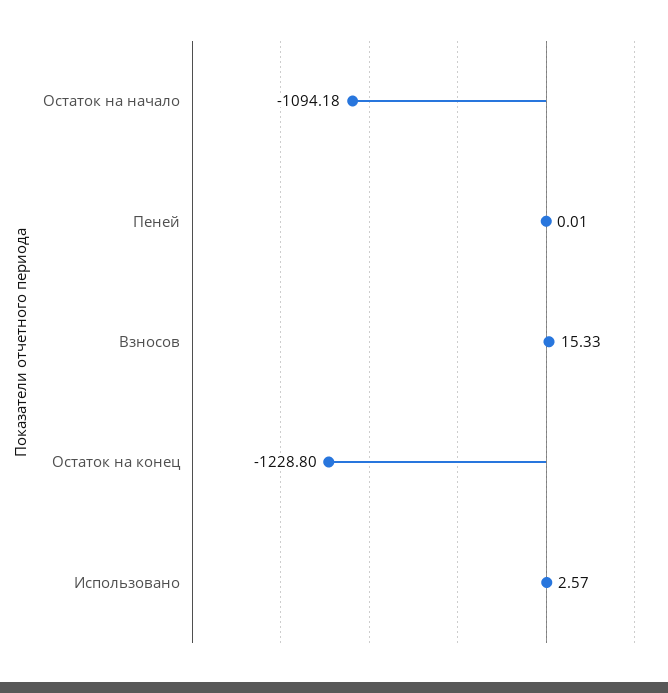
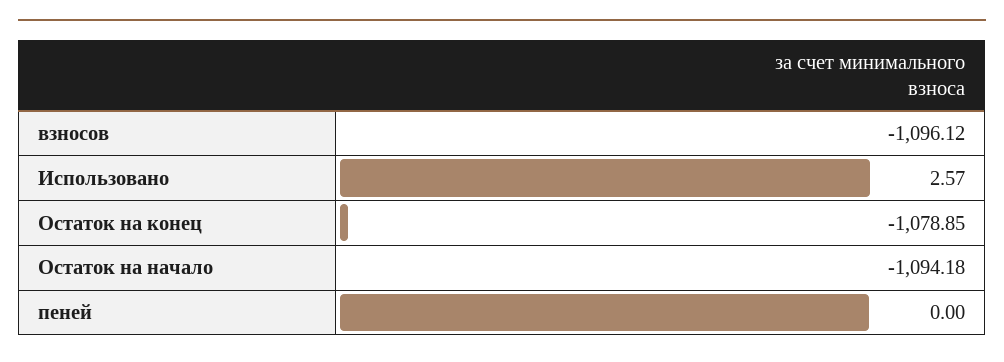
Пеней: 0.01 -> 0
Взносов: 15.33 -> -1096.12
Остаток на конец: -1228.8 -> -1078.85

